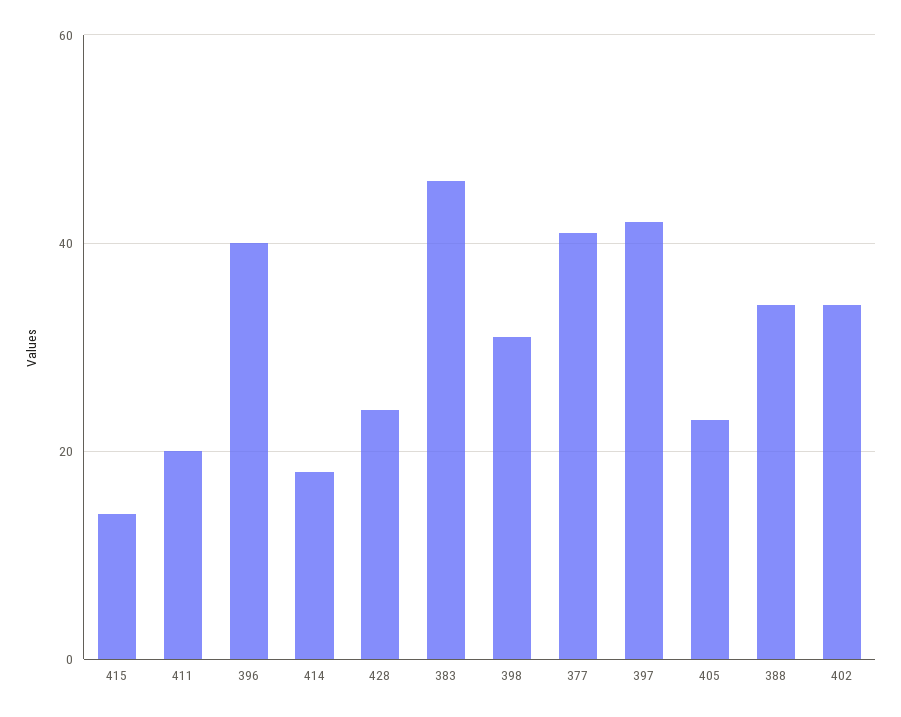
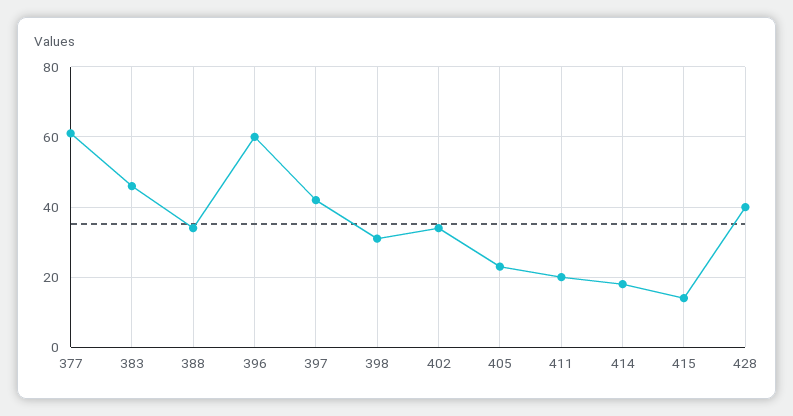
396: 40 -> 60
428: 25 -> 40
377: 40 -> 60

